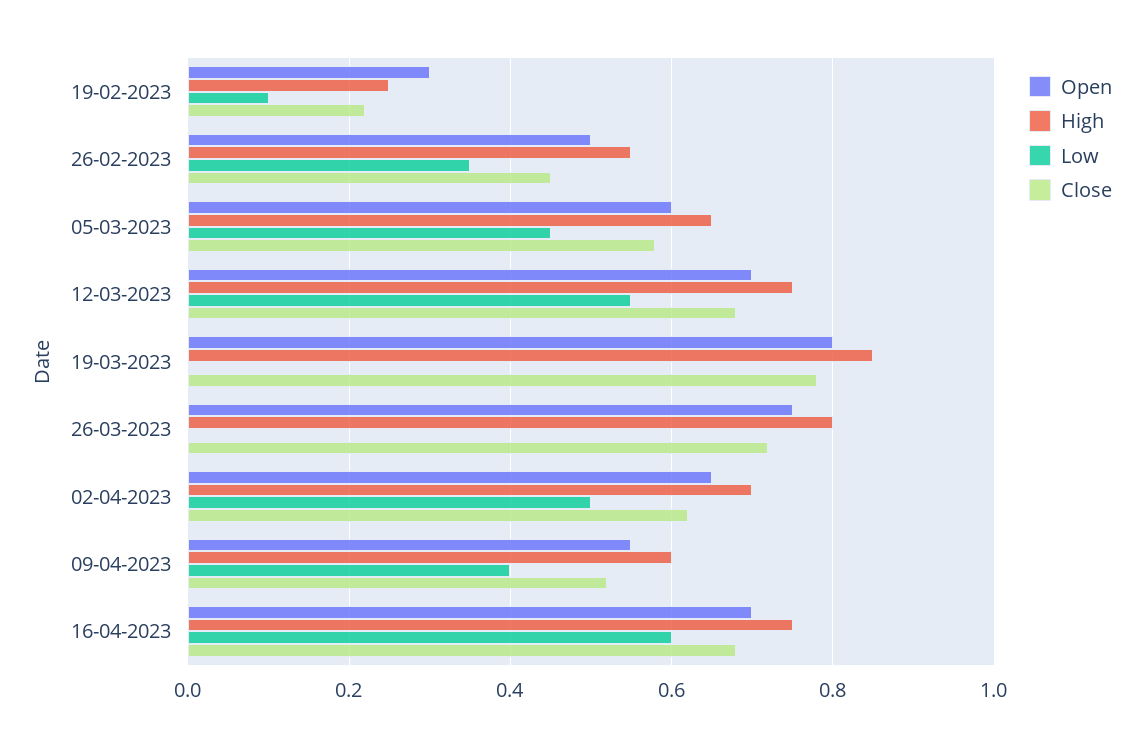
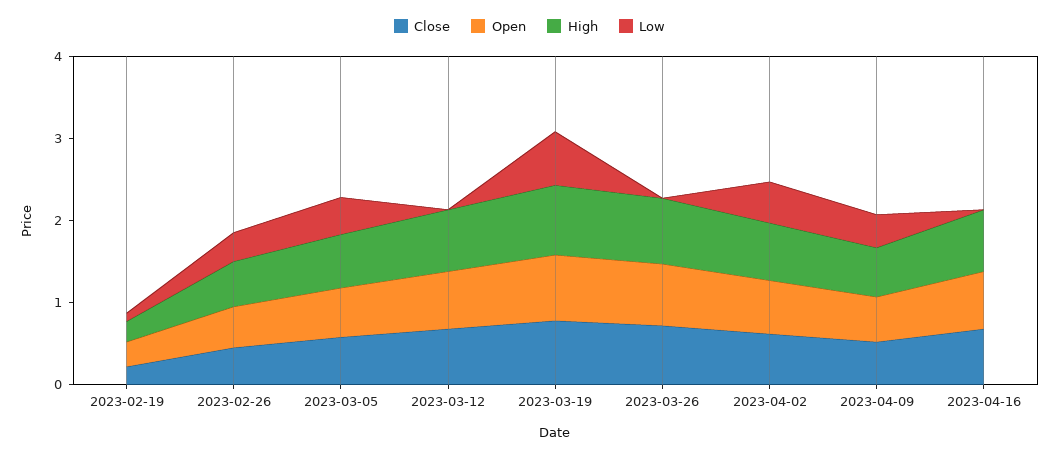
Low, 12-03-2023: 0.55 -> 0
Low, 19-03-2023: 0 -> 0.6
Low, 16-04-2023: 0.6 -> 0

